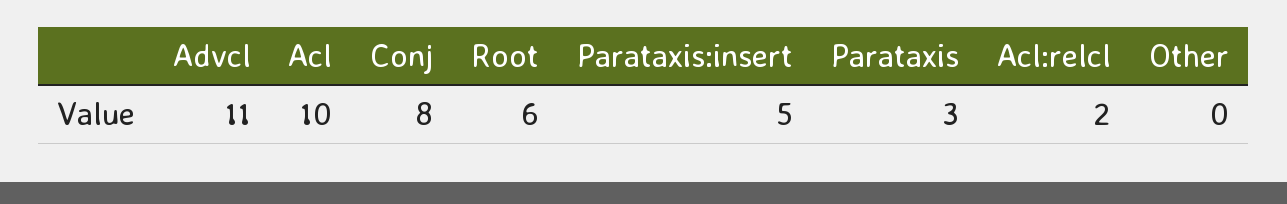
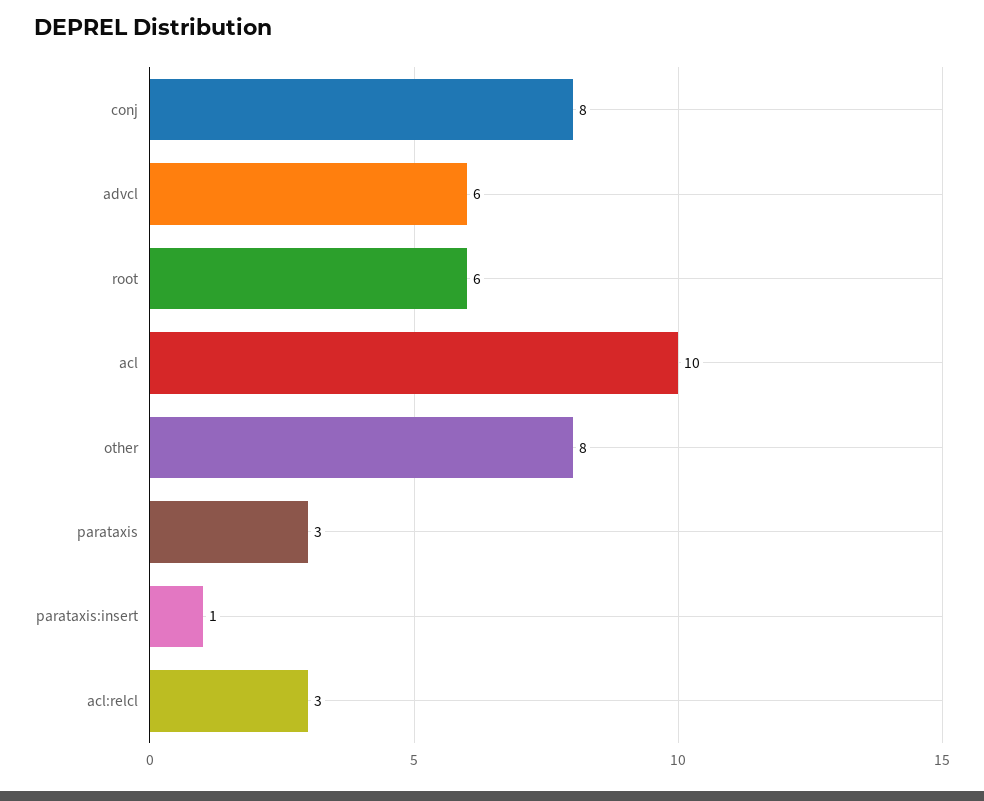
Advcl: 11 -> 6
Parataxis:insert: 5 -> 1
Acl:relcl: 2 -> 3
Other: 0 -> 8

